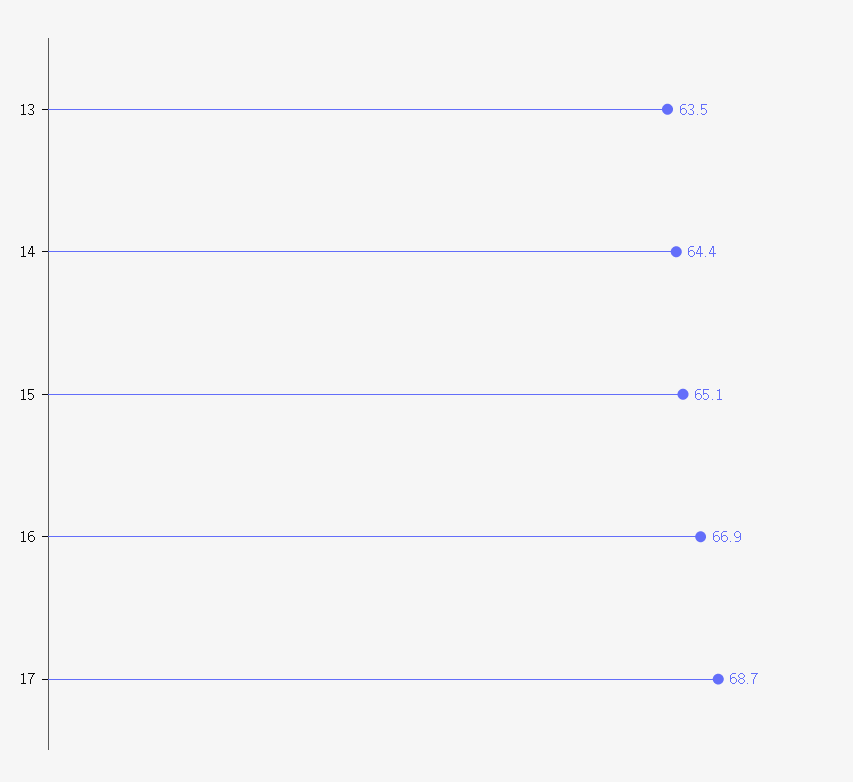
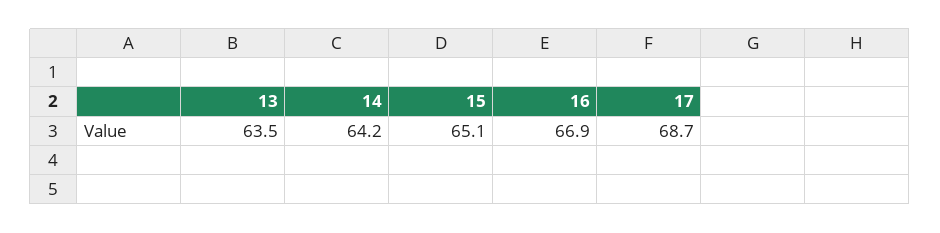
14: 64.4 -> 64.2

